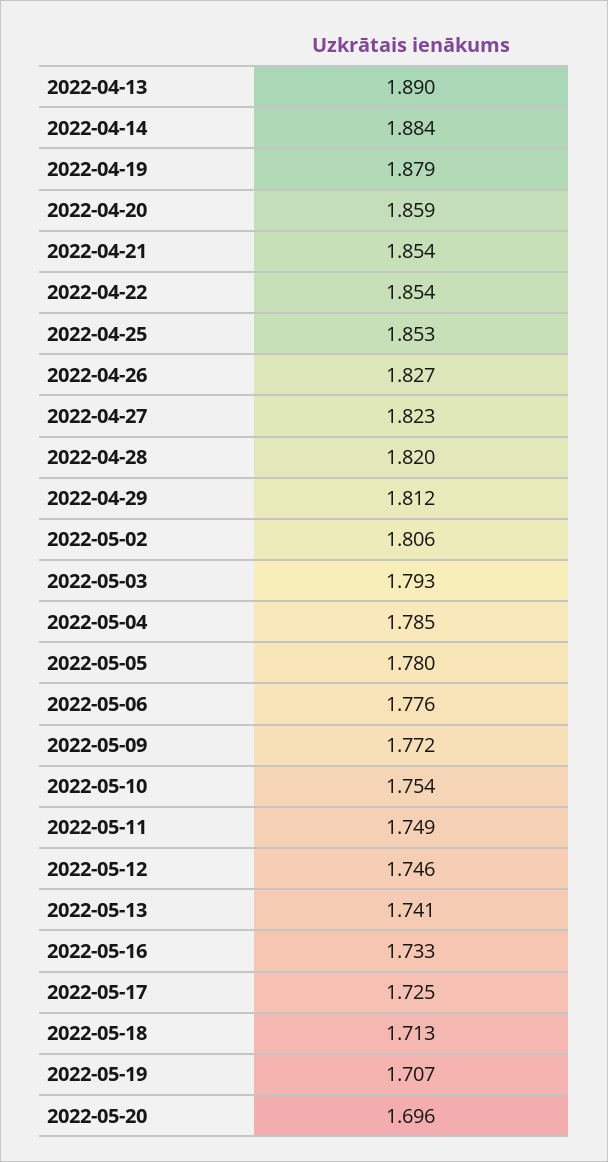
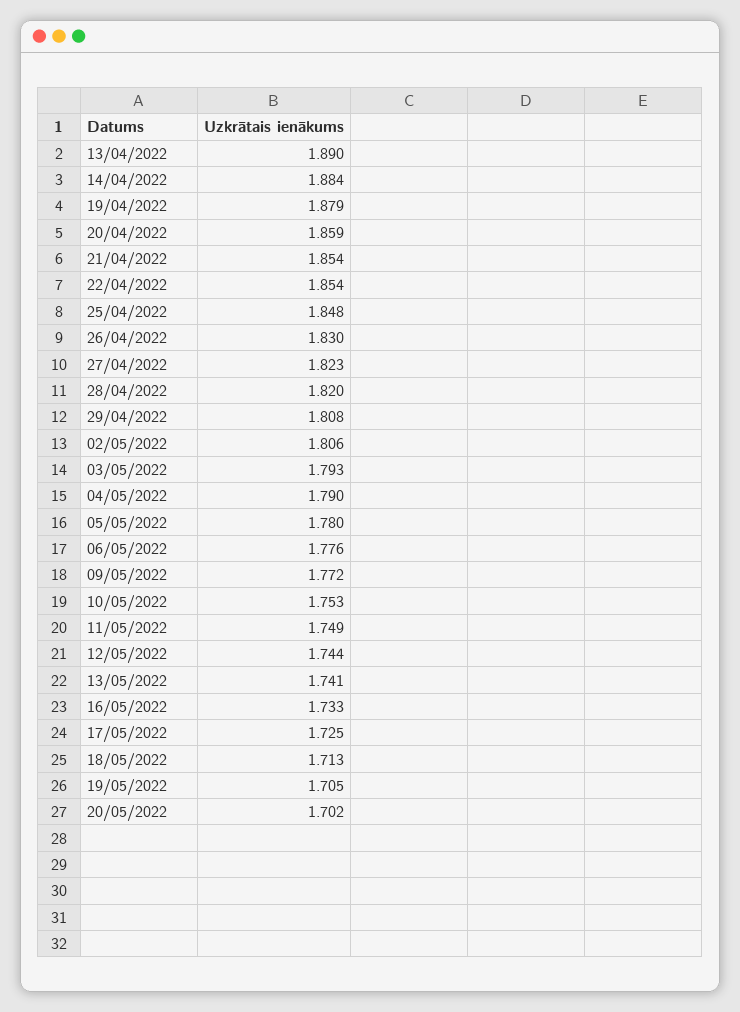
2022-04-25: 1.853 -> 1.848
2022-04-26: 1.827 -> 1.83
2022-04-29: 1.812 -> 1.808
2022-05-04: 1.785 -> 1.79
2022-05-10: 1.754 -> 1.753
2022-05-12: 1.746 -> 1.744
2022-05-19: 1.707 -> 1.705
2022-05-20: 1.696 -> 1.702

